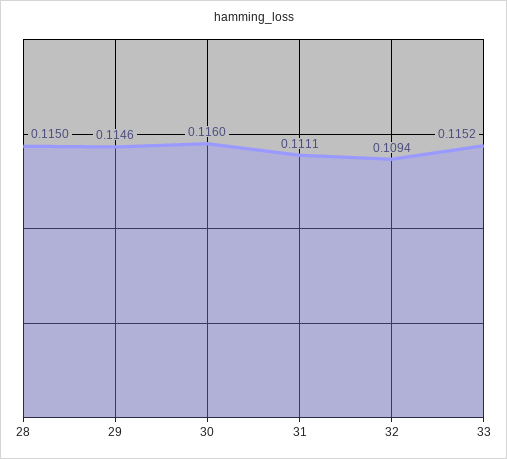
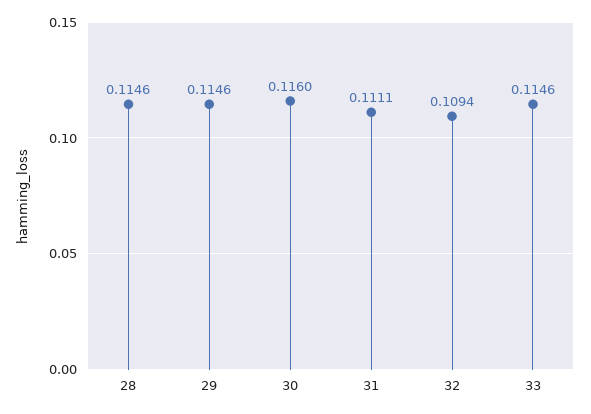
28: 0.115 -> 0.1146
33: 0.1152 -> 0.1146

